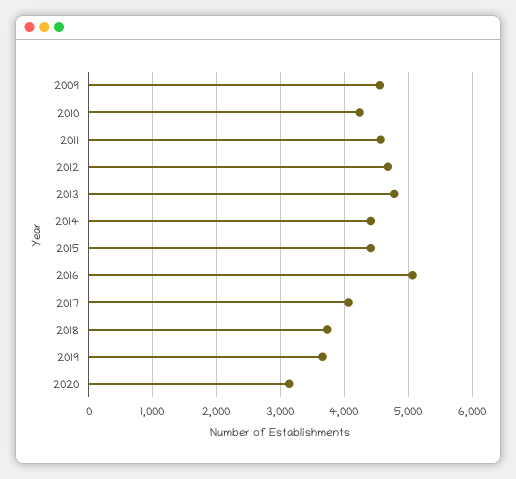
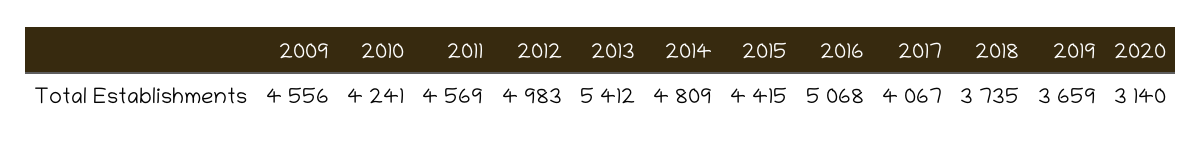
2012: 4700 -> 4983
2013: 4800 -> 5412
2014: 4400 -> 4809

